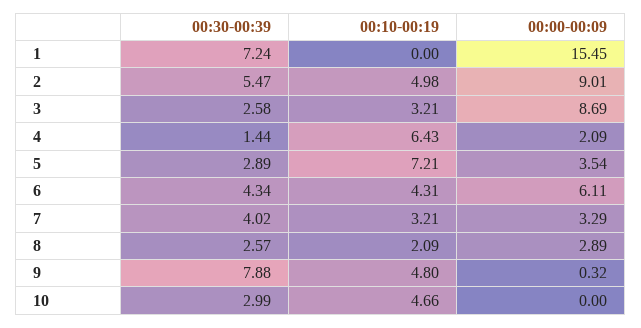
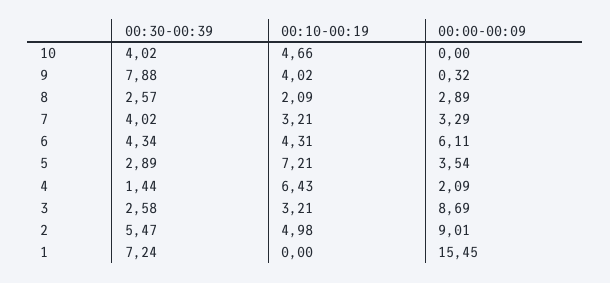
00:10-00:19, 9: 4.8 -> 4.02
00:30-00:39, 10: 2.99 -> 4.02

